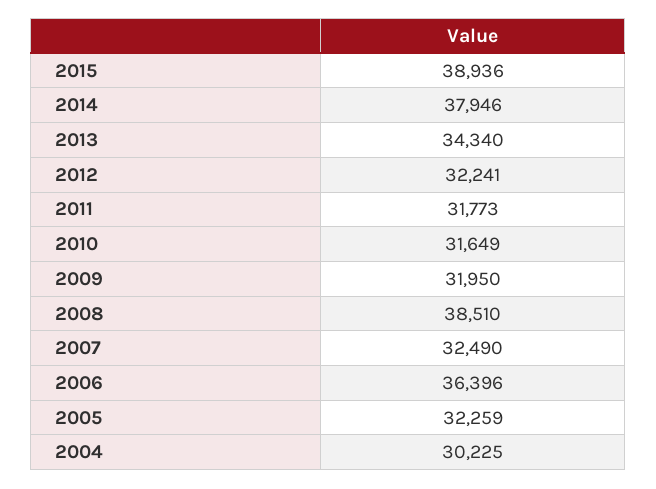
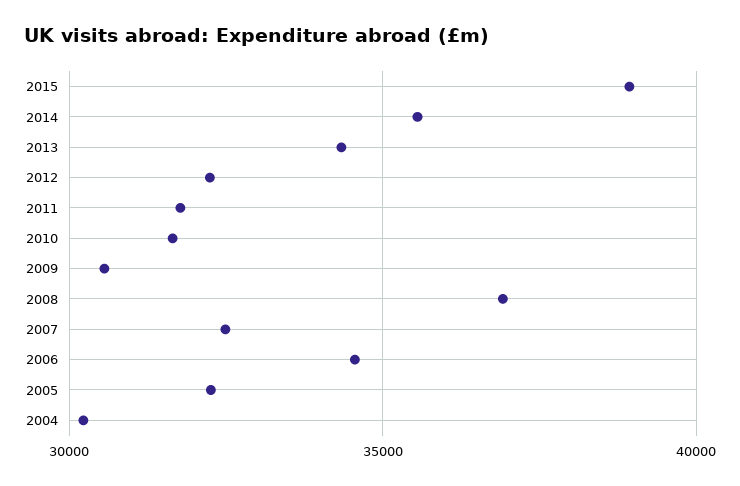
2014: 37946 -> 35500
2009: 31950 -> 30500
2008: 38510 -> 37000
2006: 36396 -> 34500

